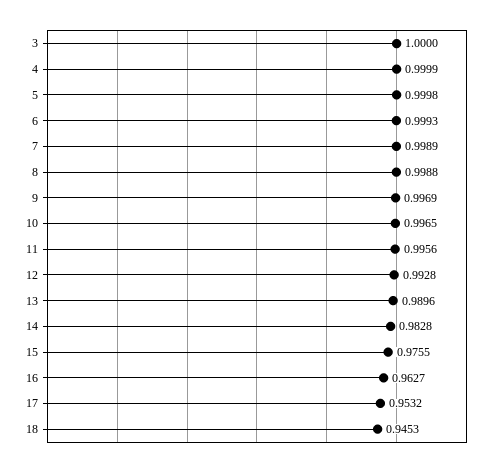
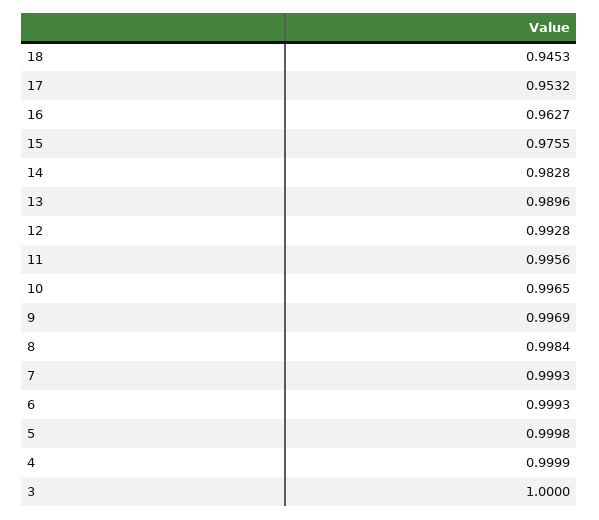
7: 0.9989 -> 0.9993
8: 0.9988 -> 0.9984

